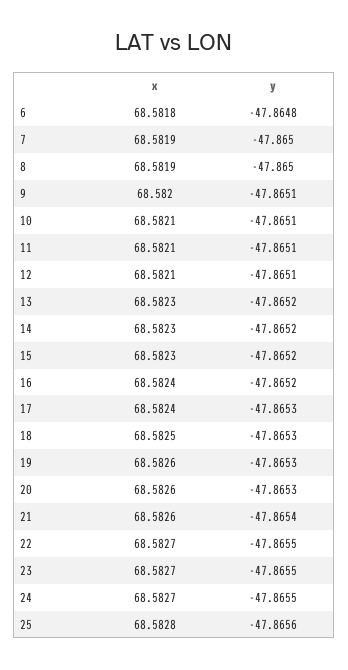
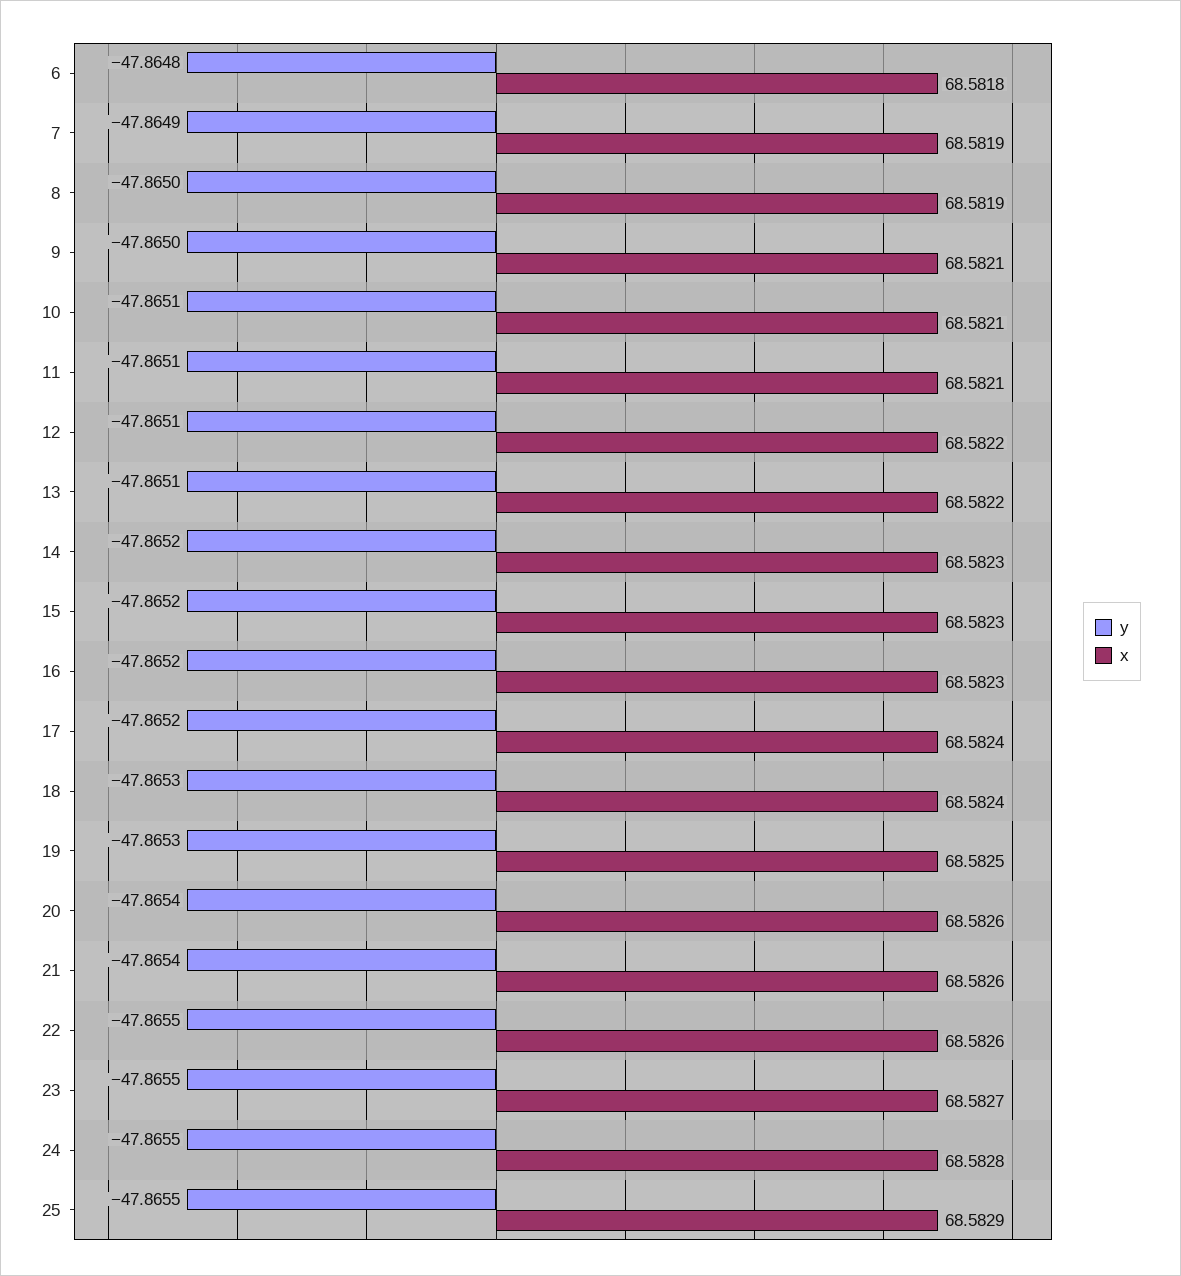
y, 7: -47.865 -> -47.8649
x, 9: 68.582 -> 68.5821
y, 9: -47.8651 -> -47.865
x, 12: 68.5821 -> 68.5822
x, 13: 68.5823 -> 68.5822
y, 13: -47.8652 -> -47.8651
x, 16: 68.5824 -> 68.5823
y, 17: -47.8653 -> -47.8652
x, 18: 68.5825 -> 68.5824
x, 19: 68.5826 -> 68.5825
y, 20: -47.8653 -> -47.8654
x, 22: 68.5827 -> 68.5826
x, 24: 68.5827 -> 68.5828
x, 25: 68.5828 -> 68.5829
y, 25: -47.8656 -> -47.8655

